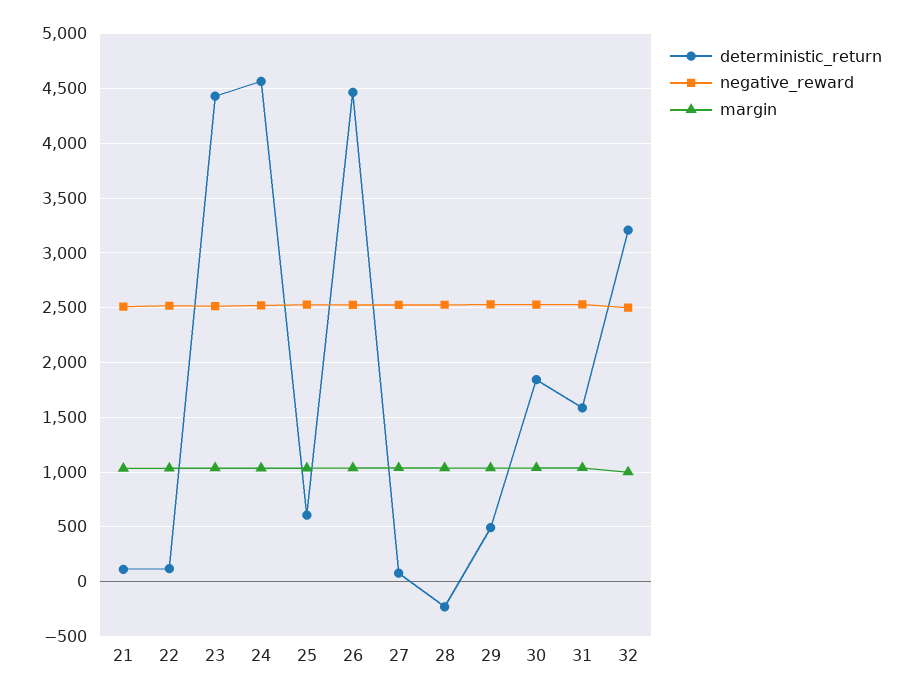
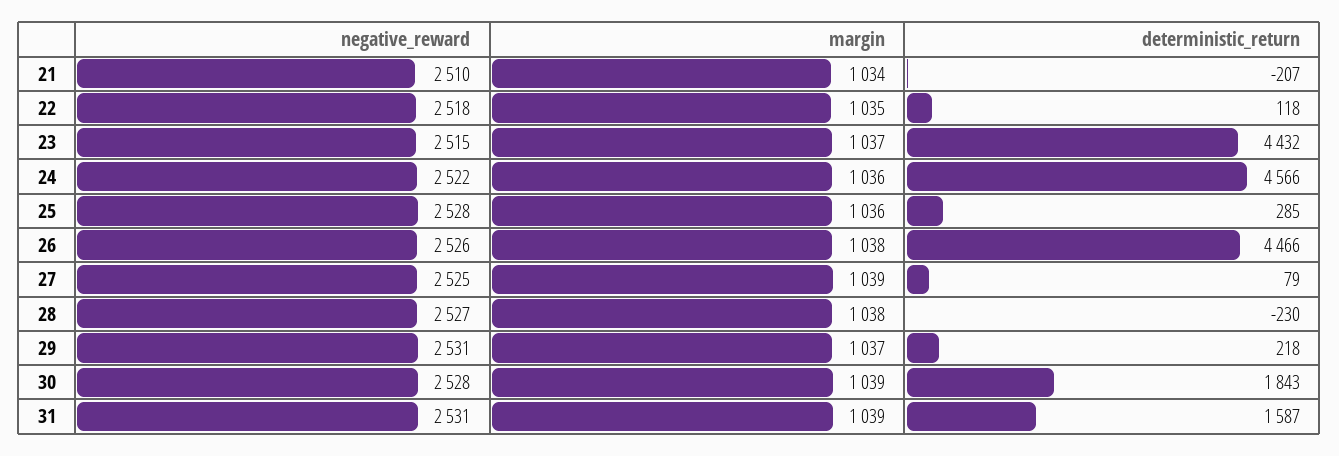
deterministic_return, 21: 100 -> -207
deterministic_return, 25: 600 -> 285
deterministic_return, 29: 500 -> 218
deterministic_return, 32: 3200 -> none
negative_reward, 32: 2500 -> none
margin, 32: 1000 -> none

